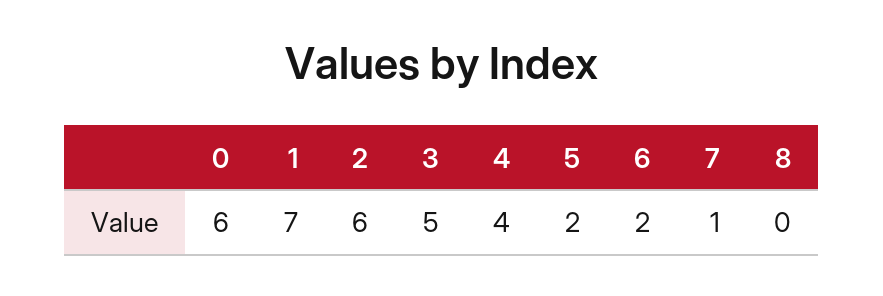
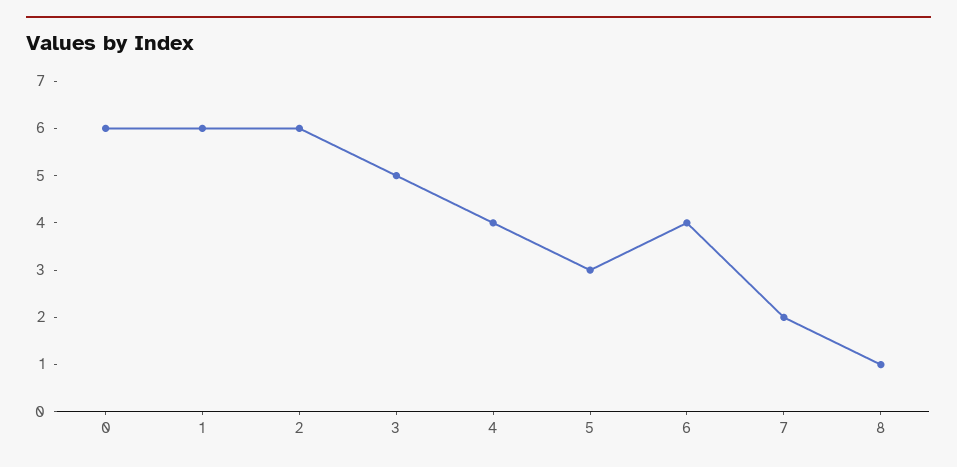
1: 7 -> 6
5: 2 -> 3
6: 2 -> 4
7: 1 -> 2
8: 0 -> 1

